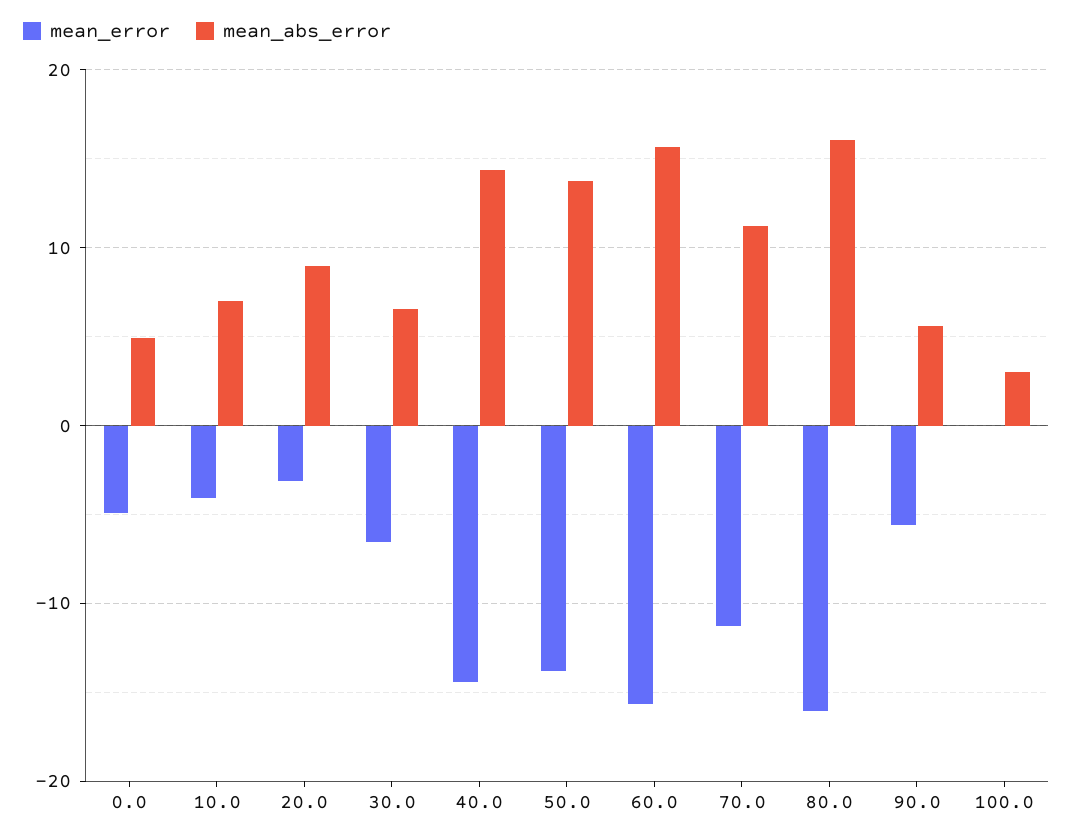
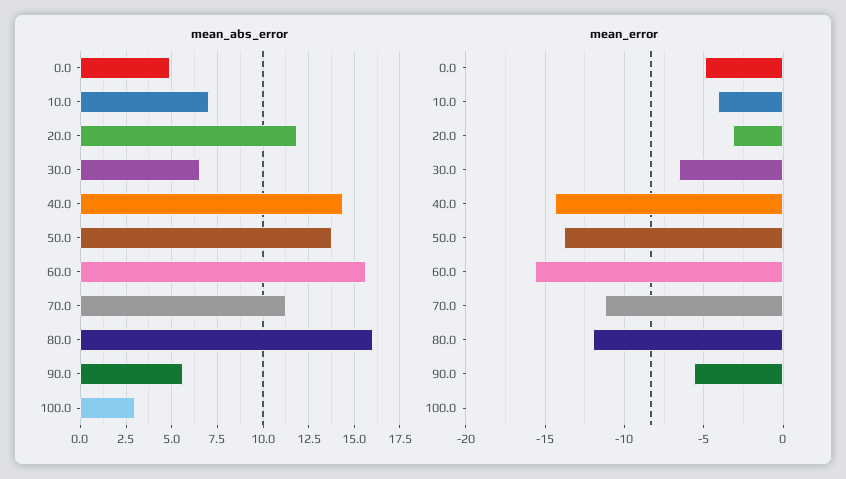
mean_abs_error, 20.0: 9 -> 12
mean_error, 80.0: -16 -> -12

